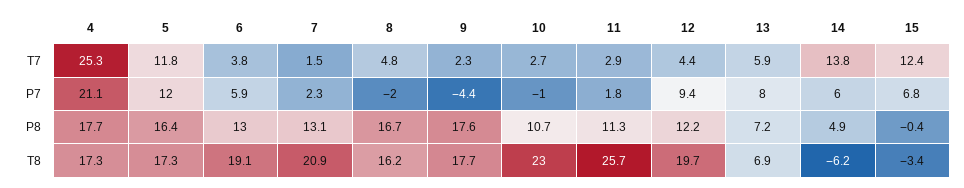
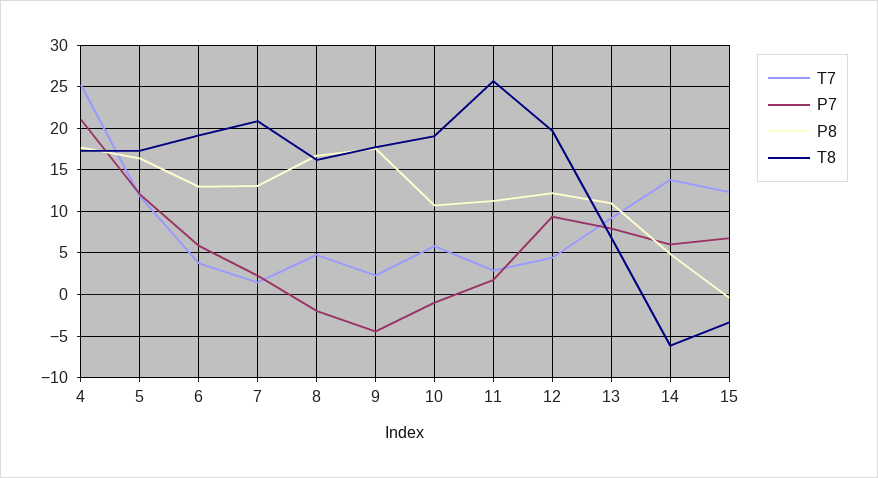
T7, 10: 2.7 -> 6
T7, 13: 5.9 -> 9
P8, 13: 7.2 -> 11
T8, 10: 23 -> 19

